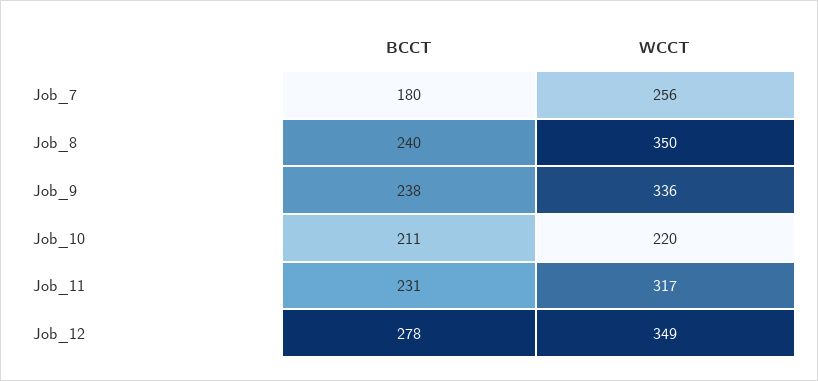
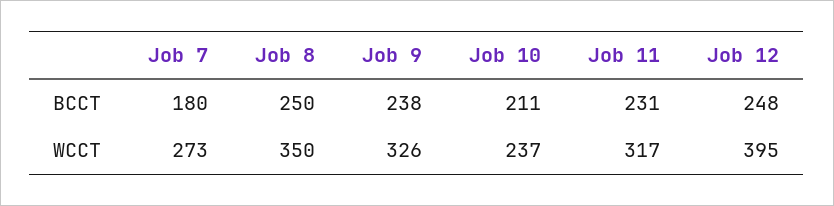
WCCT, Job_7: 256 -> 273
BCCT, Job_8: 240 -> 250
WCCT, Job_9: 336 -> 326
WCCT, Job_10: 220 -> 237
BCCT, Job_12: 278 -> 248
WCCT, Job_12: 349 -> 395

